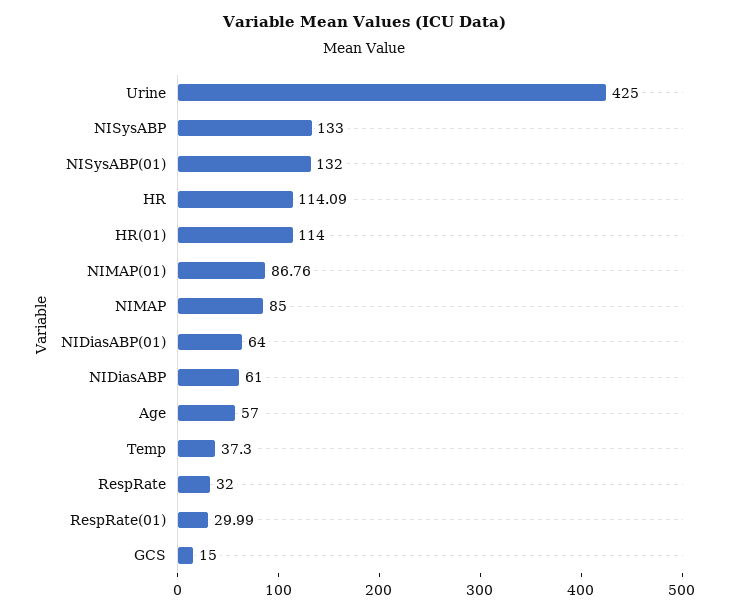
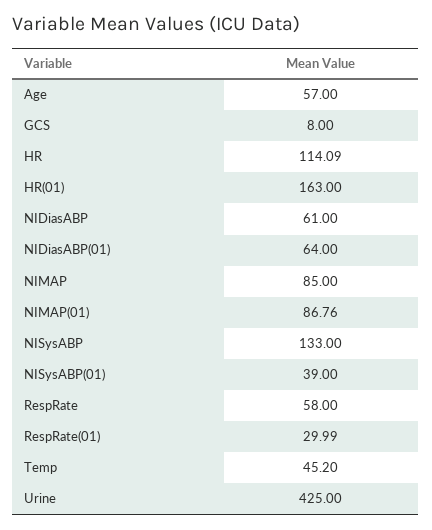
NISysABP(01): 132 -> 39
HR(01): 114 -> 163
Temp: 37.3 -> 45.2
RespRate: 32 -> 58
GCS: 15 -> 8

